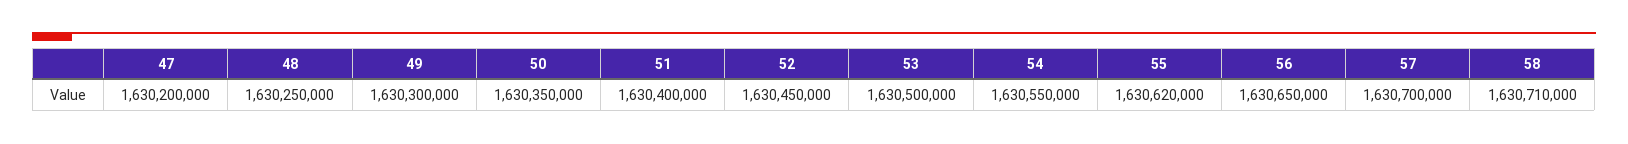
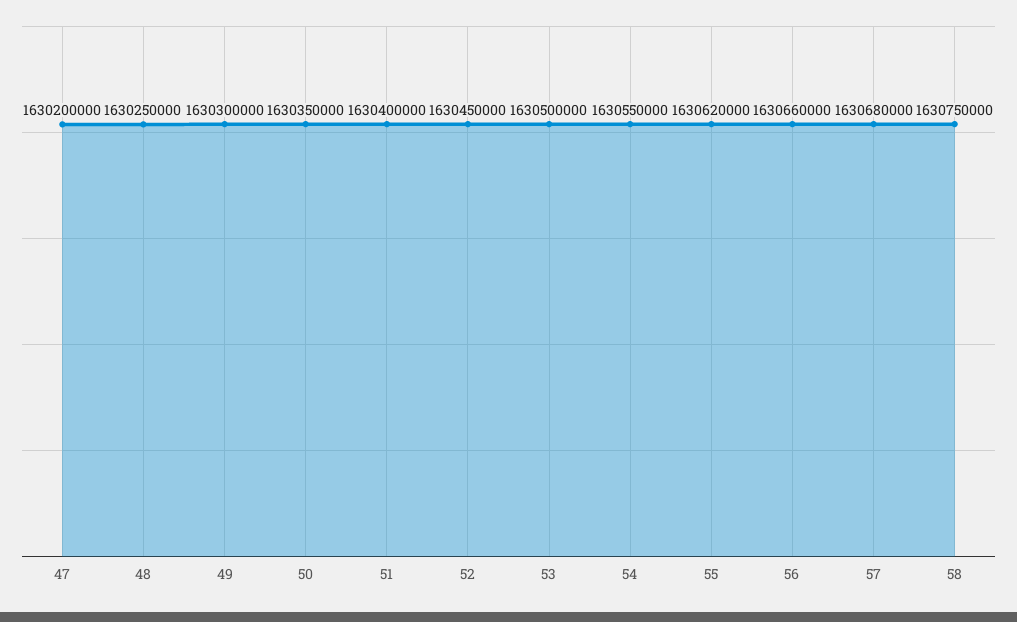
56: 1630650000 -> 1630660000
57: 1630700000 -> 1630680000
58: 1630710000 -> 1630750000

